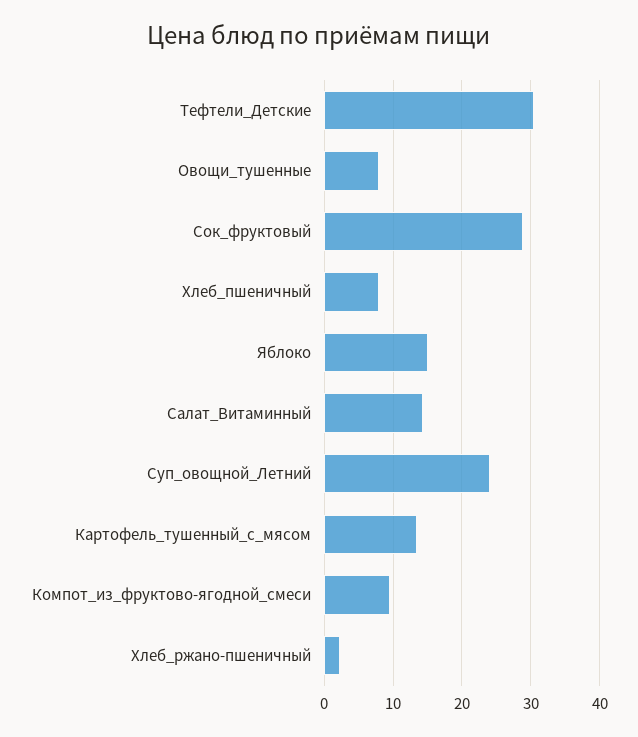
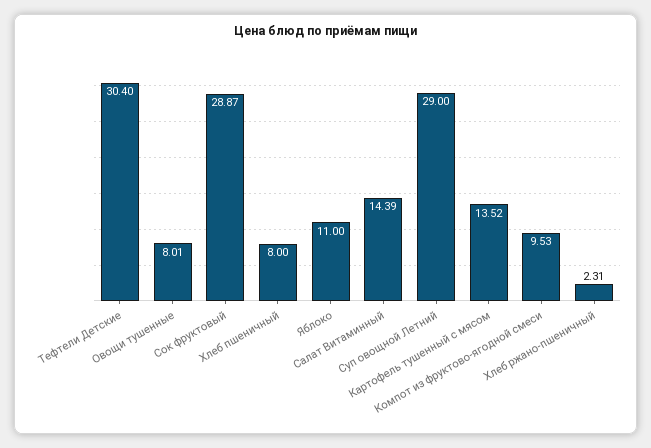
Яблоко: 15 -> 11
Суп_овощной_Летний: 24 -> 29

